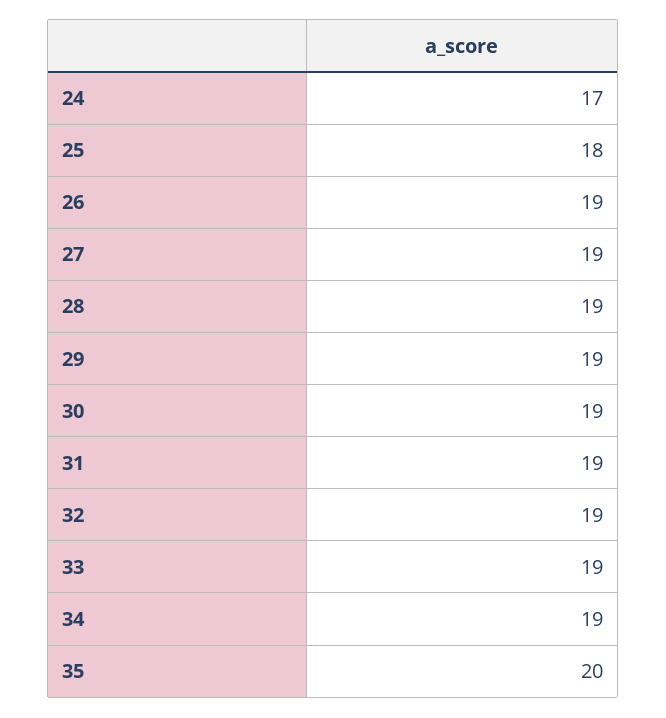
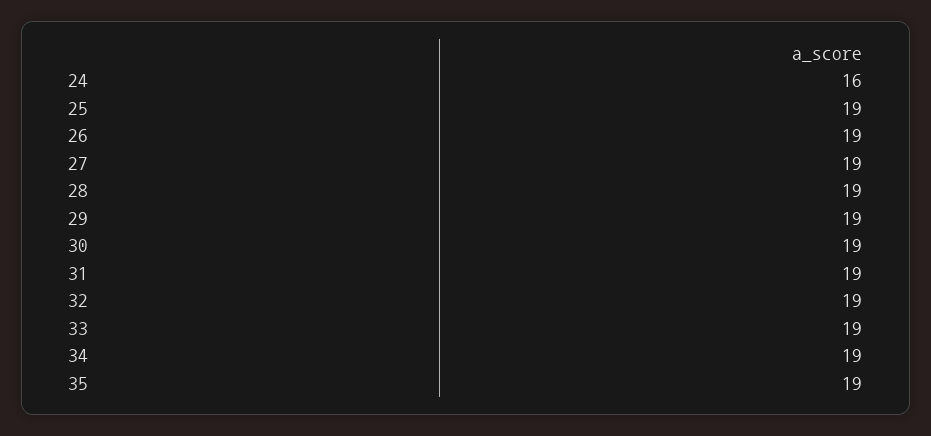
24: 17 -> 16
25: 18 -> 19
35: 20 -> 19

